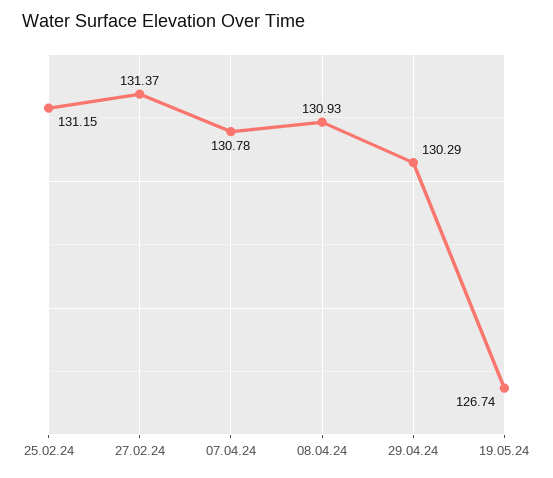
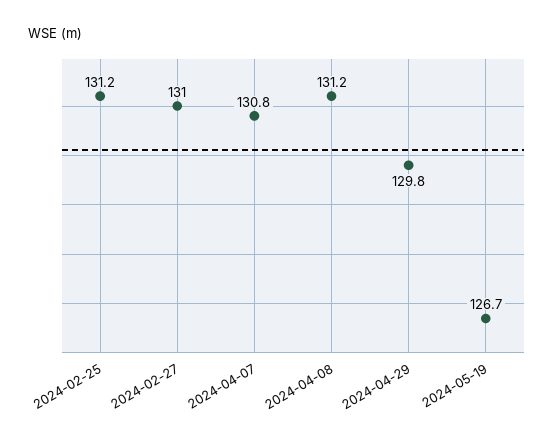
27.02.24: 131.37 -> 131
08.04.24: 130.93 -> 131.2
29.04.24: 130.29 -> 129.8

